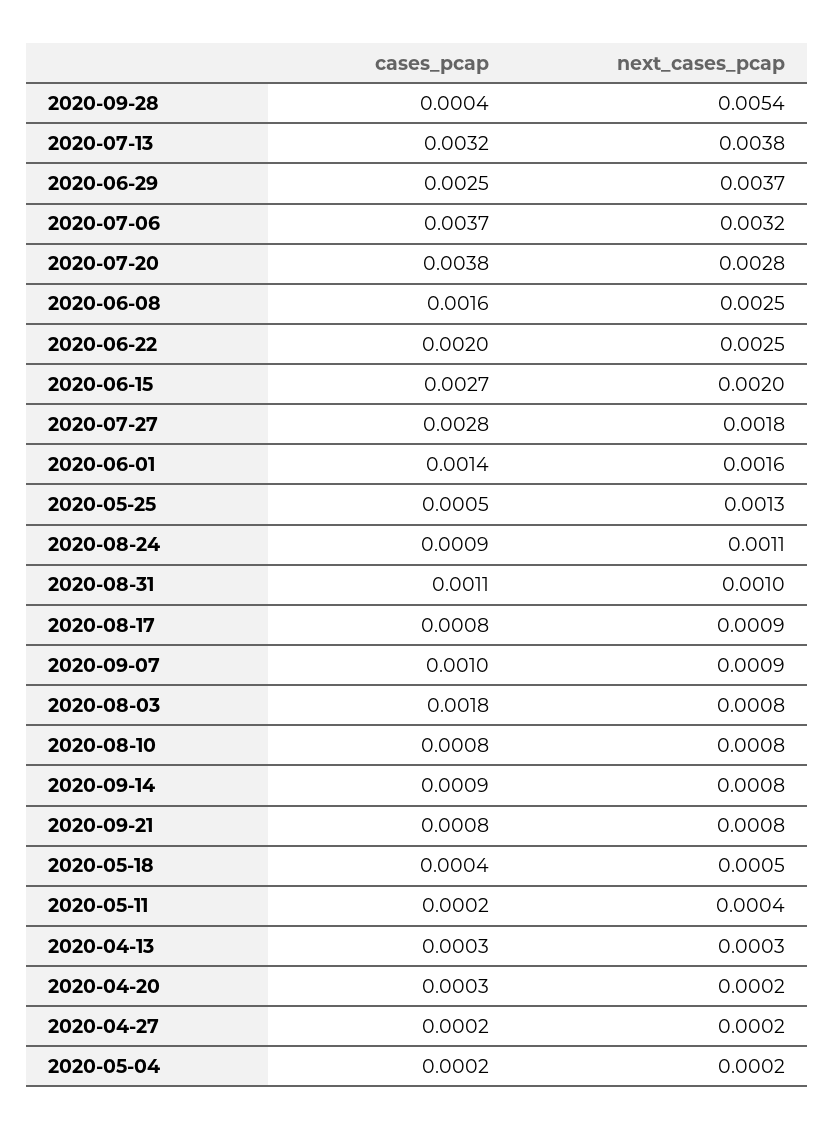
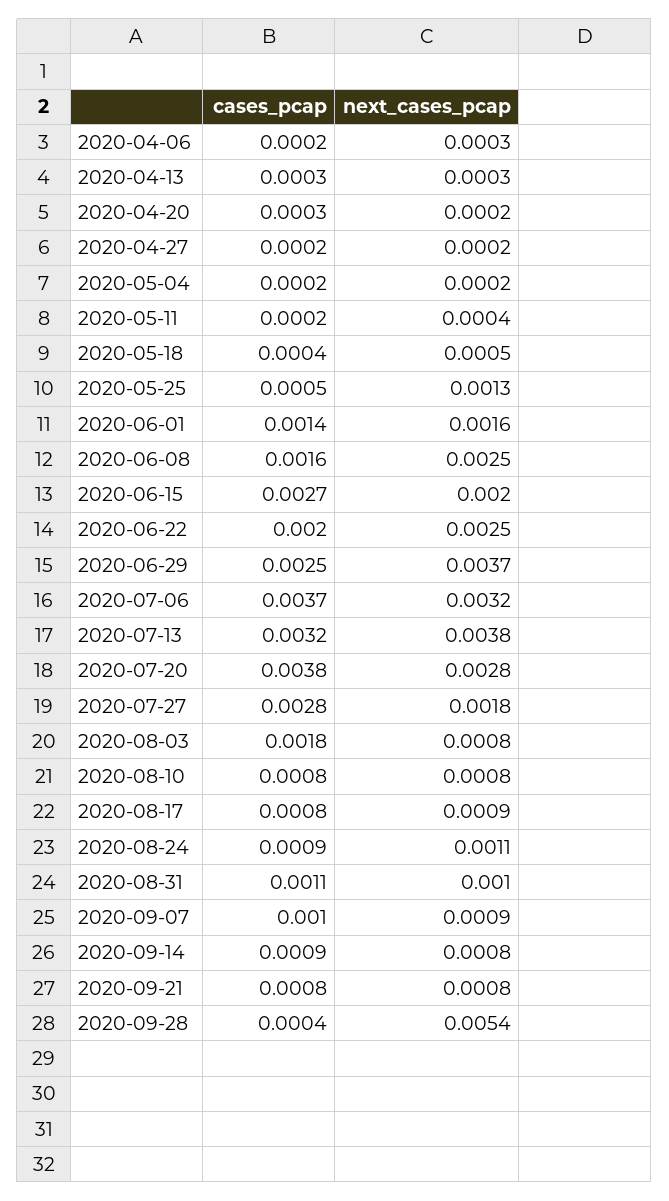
cases_pcap, 2020-04-06: none -> 0.0002
next_cases_pcap, 2020-04-06: none -> 0.0003

